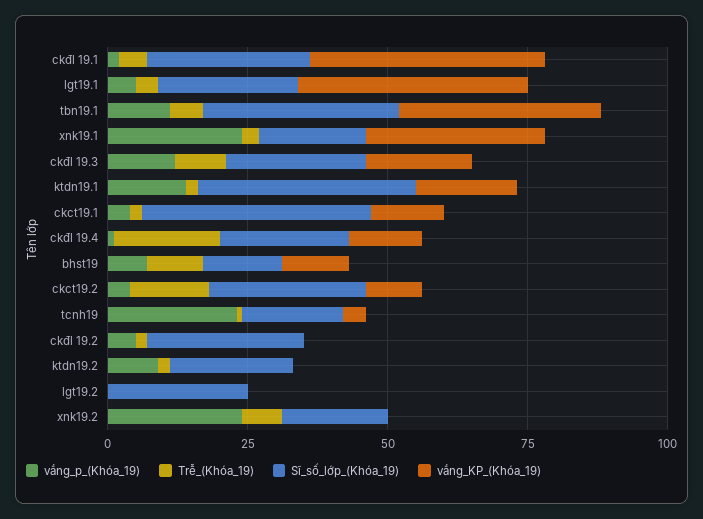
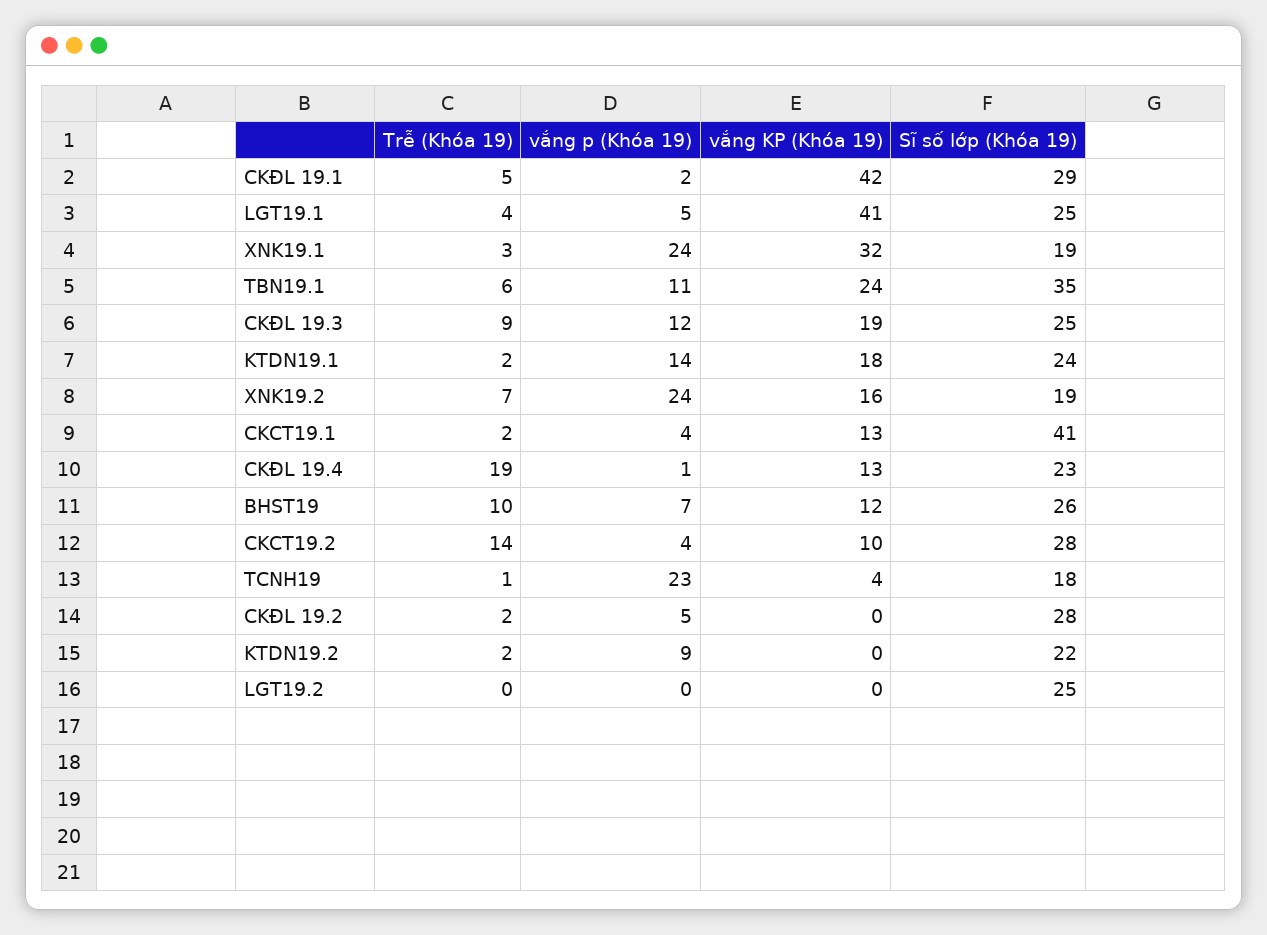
vắng_KP_(Khóa_19), tbn19.1: 35 -> 24
Sĩ_số_lớp_(Khóa_19), ktdn19.1: 40 -> 24
Sĩ_số_lớp_(Khóa_19), bhst19: 15 -> 26
vắng_KP_(Khóa_19), xnk19.2: 0 -> 16

